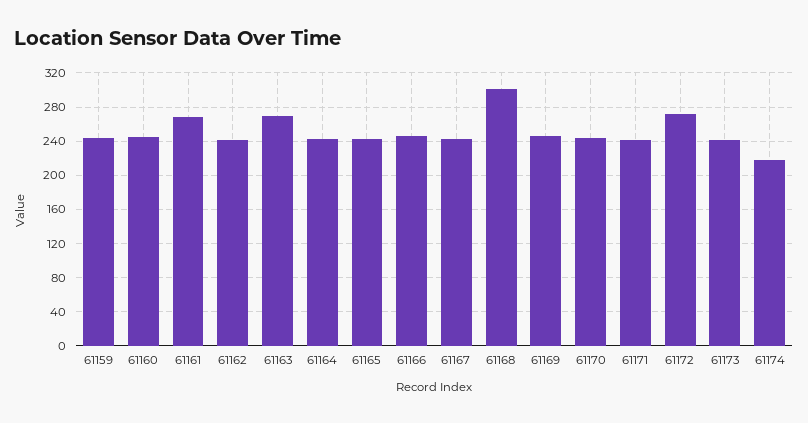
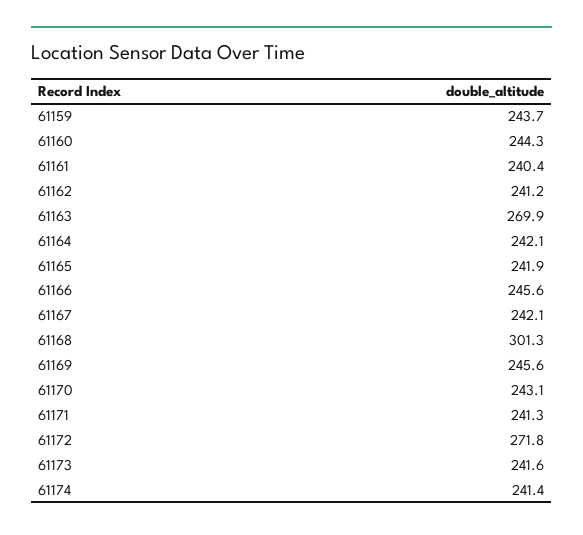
61161: 270 -> 240.4
61174: 220 -> 241.4

